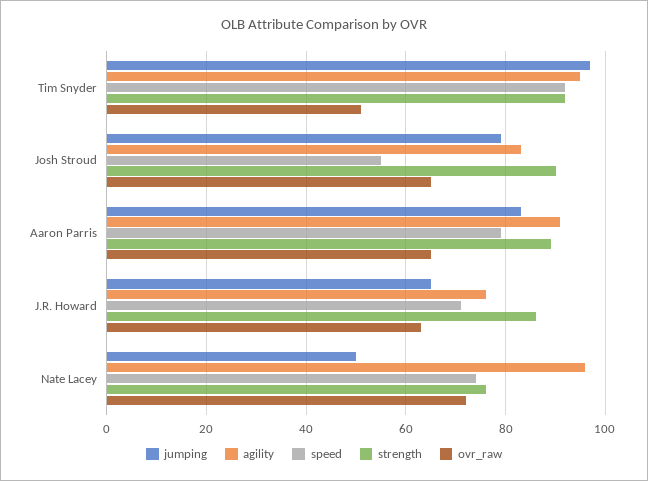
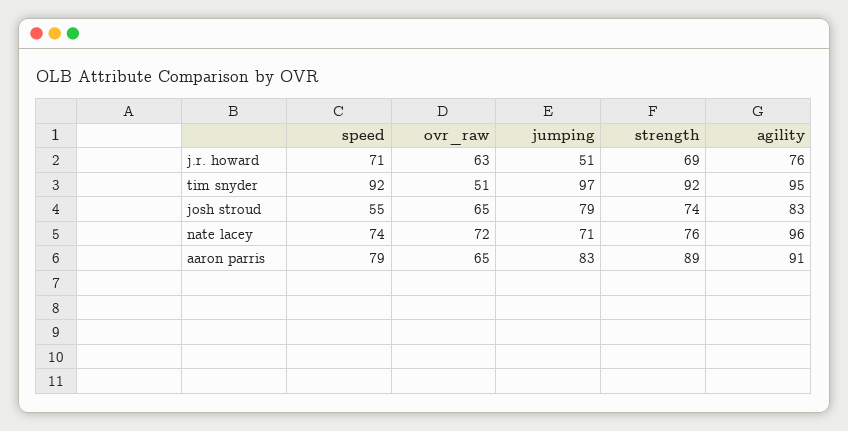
strength, Josh Stroud: 90 -> 74
jumping, J.R. Howard: 65 -> 51
strength, J.R. Howard: 85 -> 69
jumping, Nate Lacey: 50 -> 71

